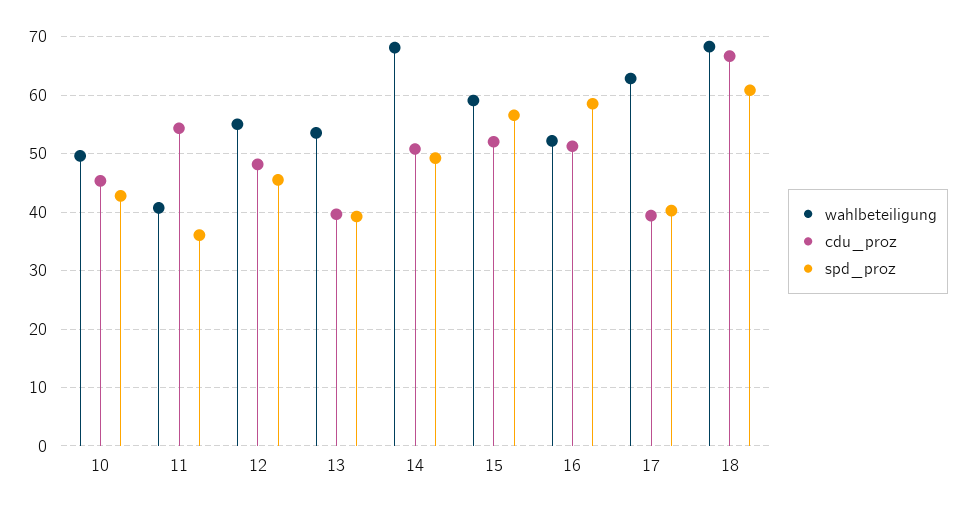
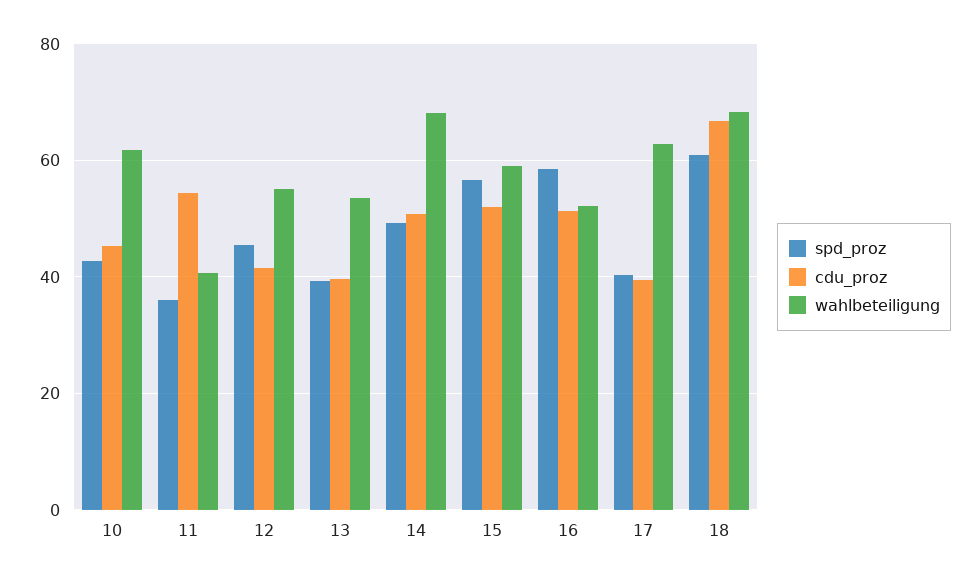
wahlbeteiligung, 10: 50 -> 62
cdu_proz, 12: 48 -> 42

